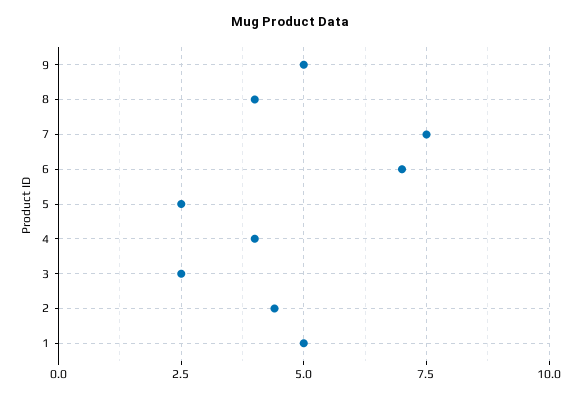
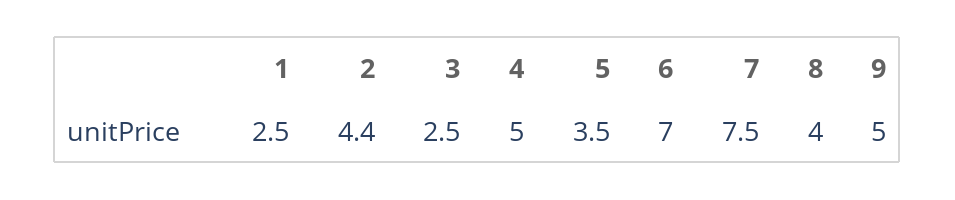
5: 2.5 -> 3.5
4: 4 -> 5
1: 5 -> 2.5

